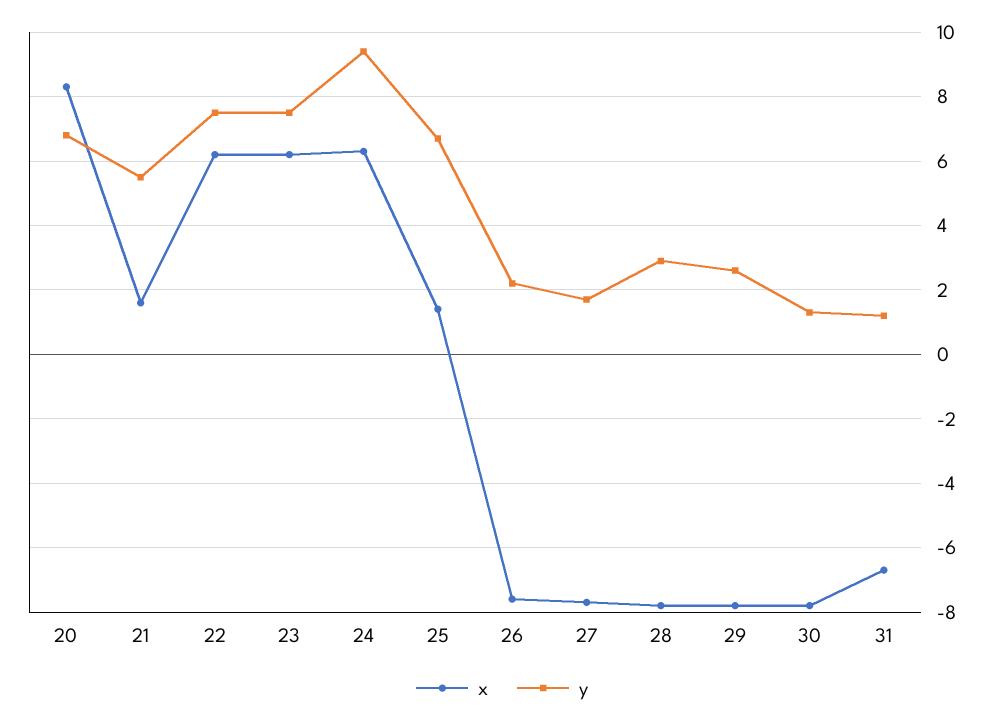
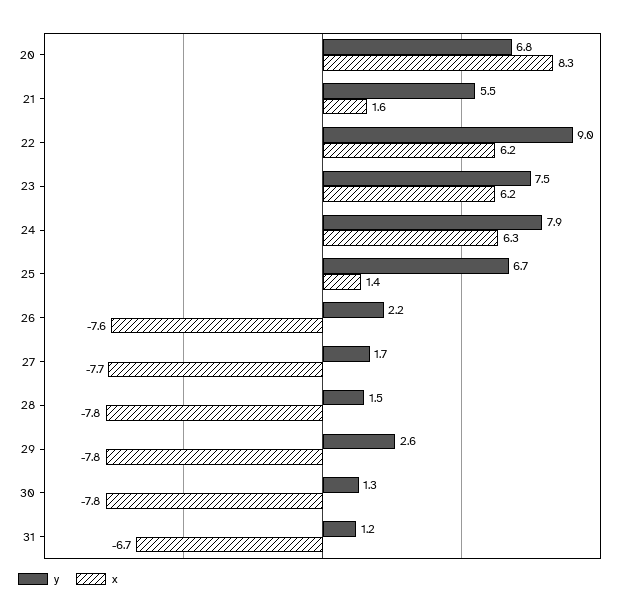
y, 22: 7.5 -> 9
y, 24: 9.5 -> 7.9
y, 28: 3 -> 1.5

